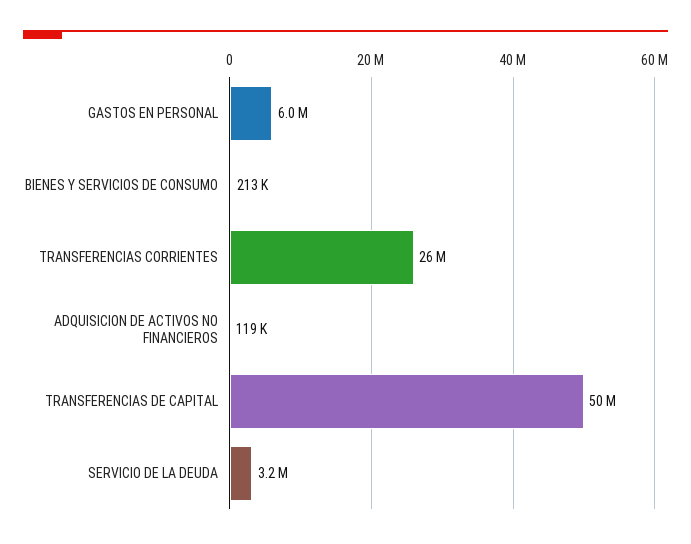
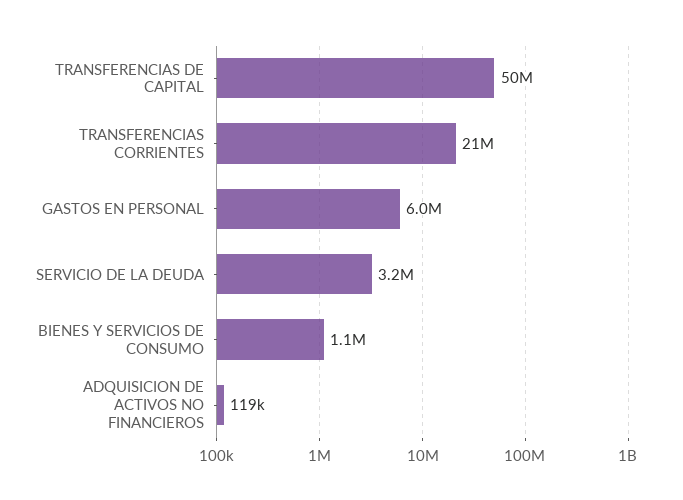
BIENES Y SERVICIOS DE CONSUMO: 213000 -> 1100000
TRANSFERENCIAS CORRIENTES: 26000000 -> 21000000

